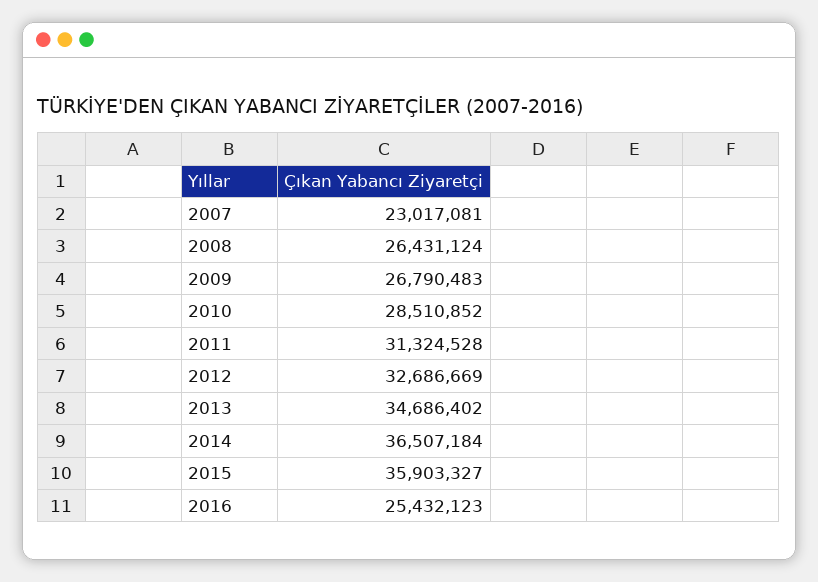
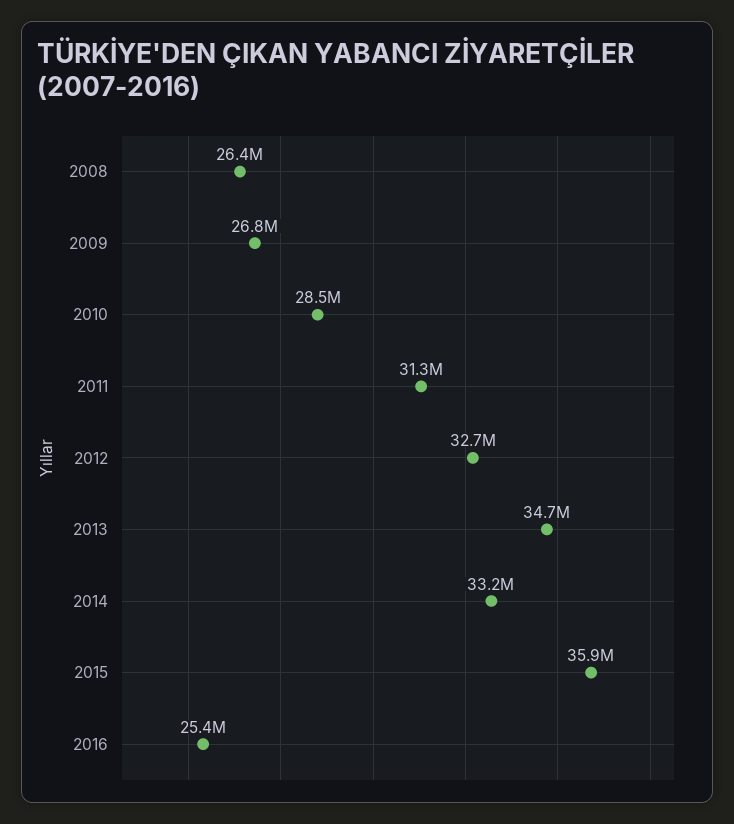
2007: 23017081 -> none
2014: 36507184 -> 33200000

